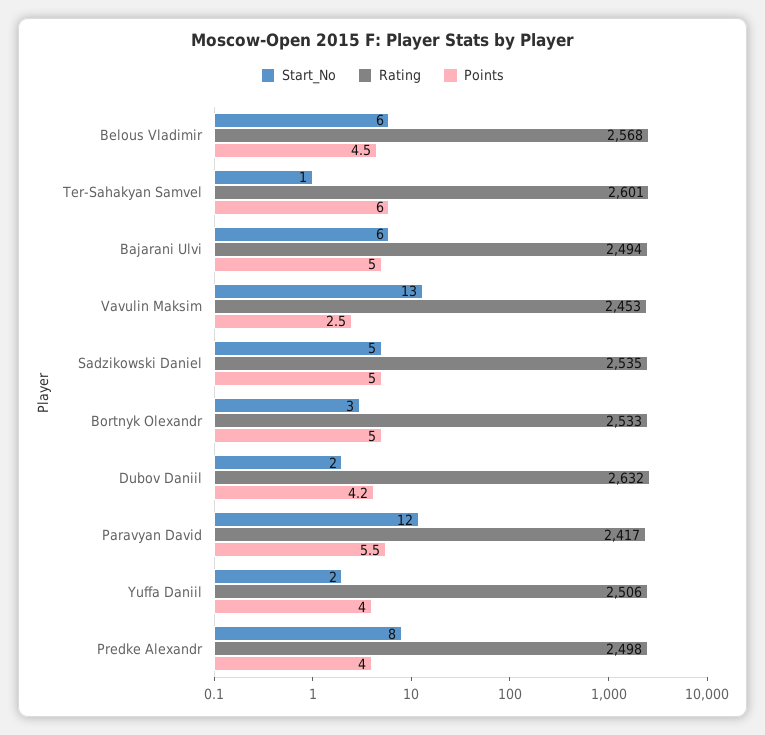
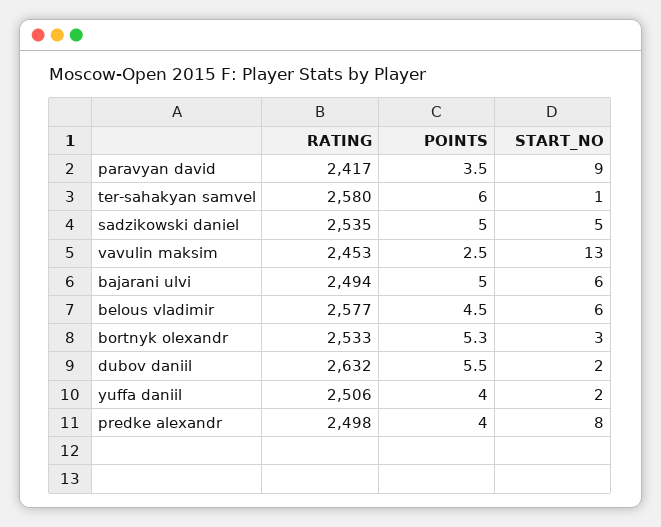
Rating, Belous Vladimir: 2568 -> 2577
Rating, Ter-Sahakyan Samvel: 2601 -> 2580
Points, Bortnyk Olexandr: 5 -> 5.3
Points, Dubov Daniil: 4.2 -> 5.5
Start_No, Paravyan David: 12 -> 9
Points, Paravyan David: 5.5 -> 3.5

